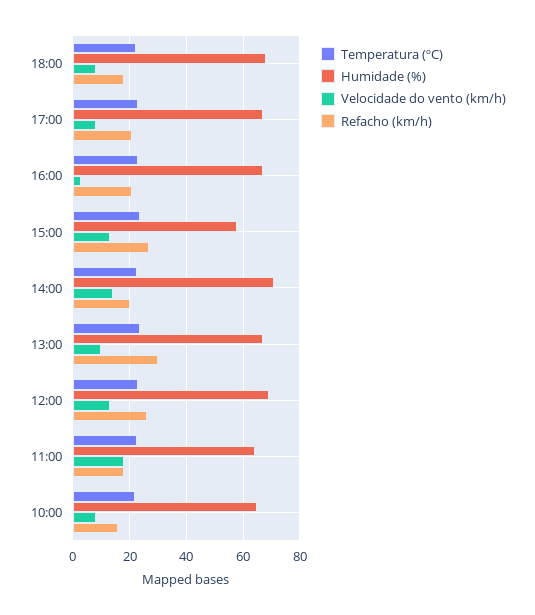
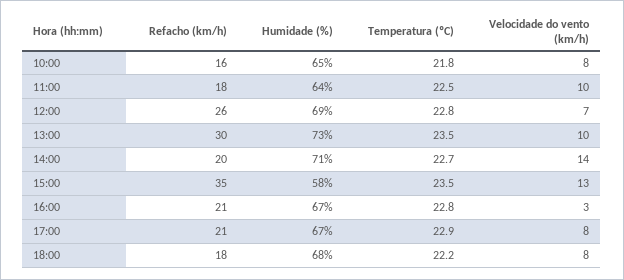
Refacho (km/h), 15:00: 27.5 -> 35
Humidade (%), 13:00: 67.5 -> 73
Velocidade do vento (km/h), 12:00: 12.5 -> 7
Velocidade do vento (km/h), 11:00: 17.5 -> 10

